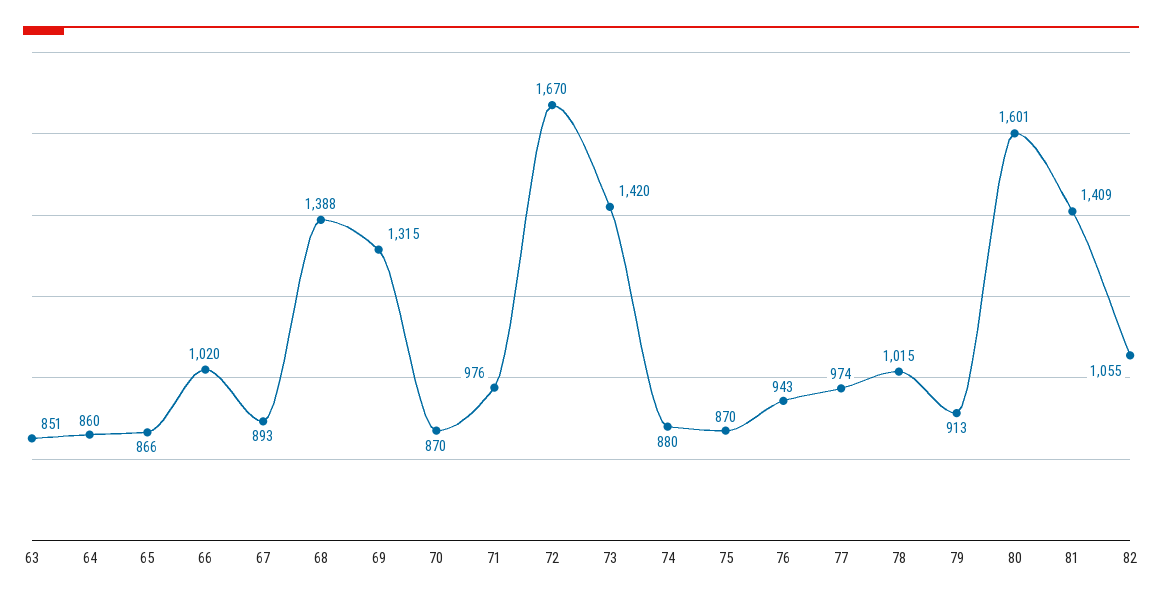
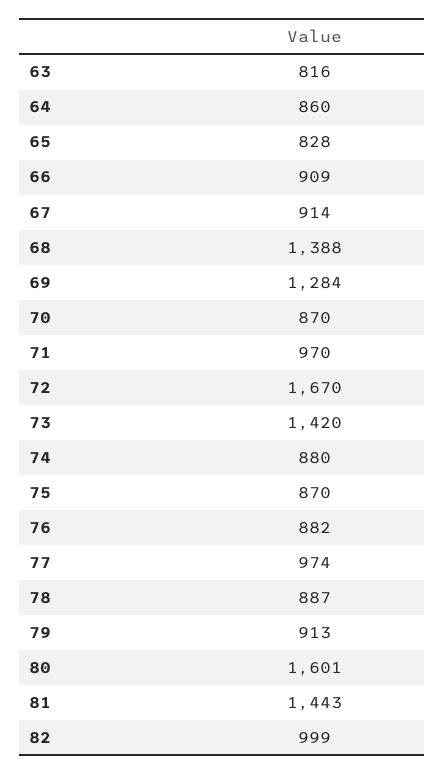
63: 851 -> 816
65: 866 -> 828
66: 1020 -> 909
67: 893 -> 914
69: 1315 -> 1284
71: 976 -> 970
76: 943 -> 882
78: 1015 -> 887
81: 1409 -> 1443
82: 1055 -> 999

